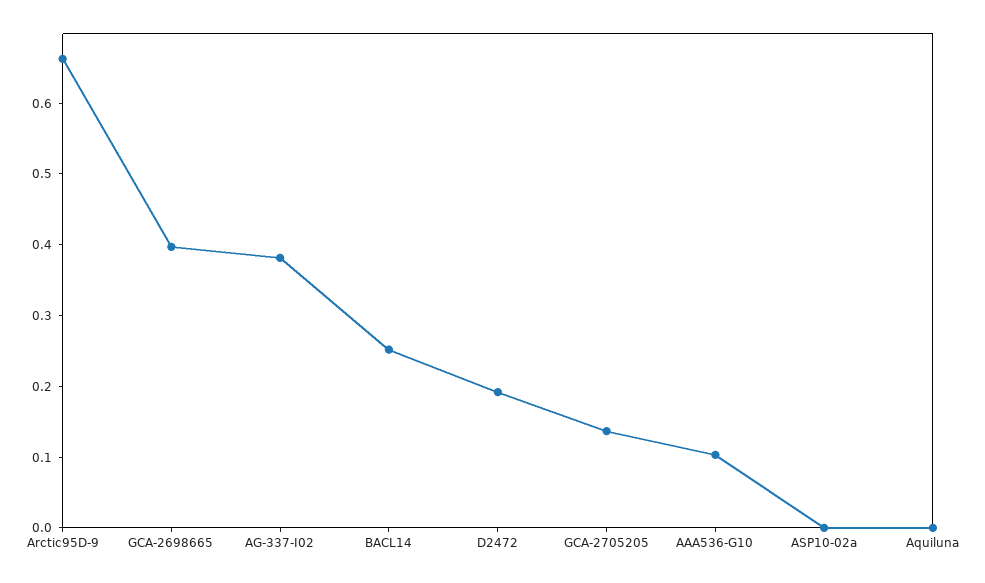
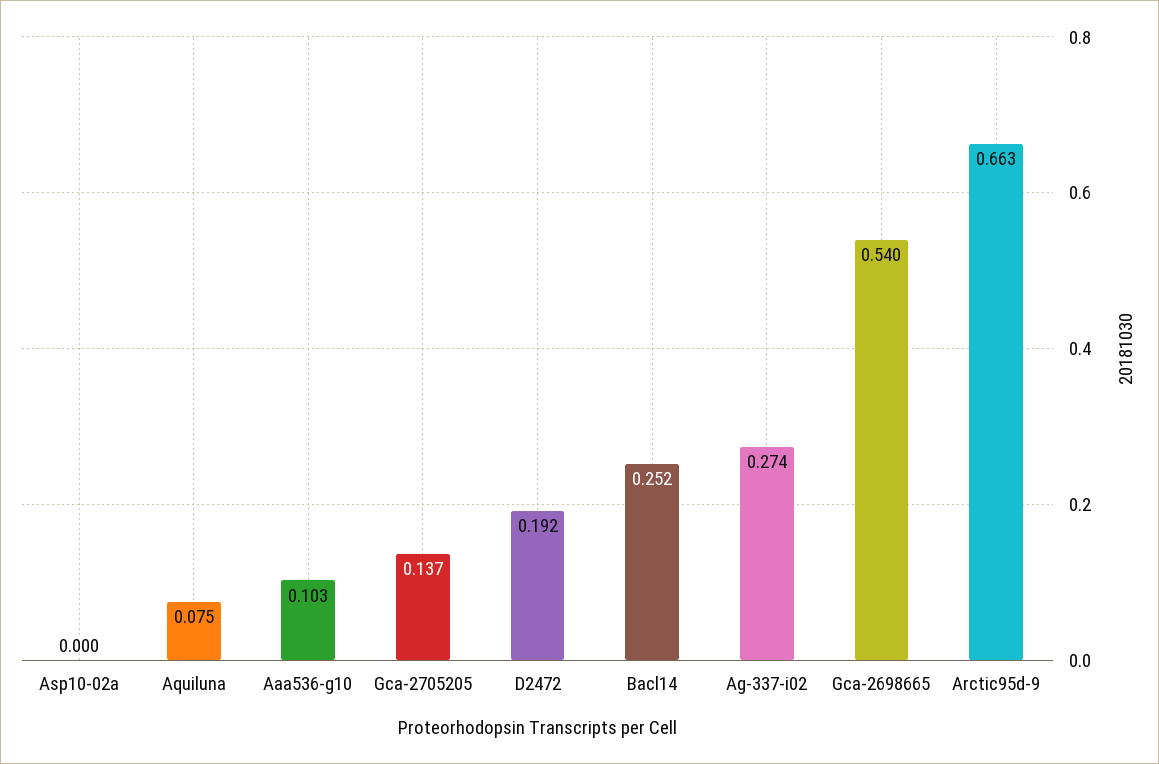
GCA-2698665: 0.4 -> 0.54
AG-337-I02: 0.38 -> 0.274
Aquiluna: 0 -> 0.075

